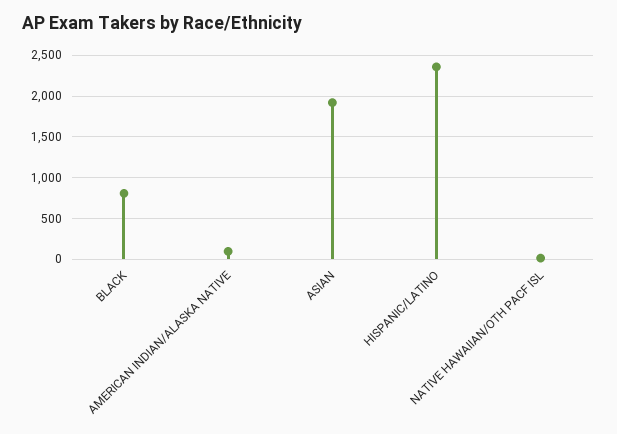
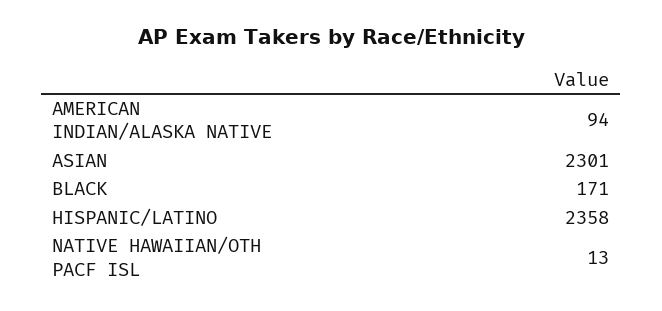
BLACK: 800 -> 171
ASIAN: 1900 -> 2301

